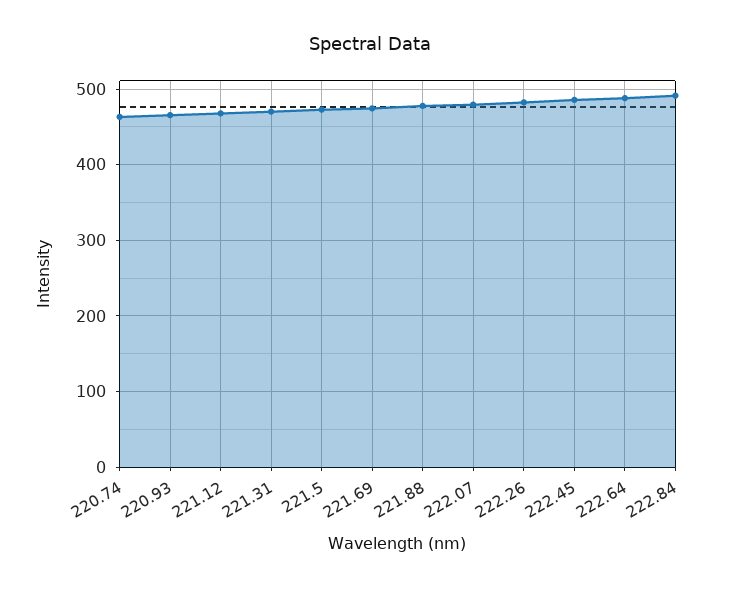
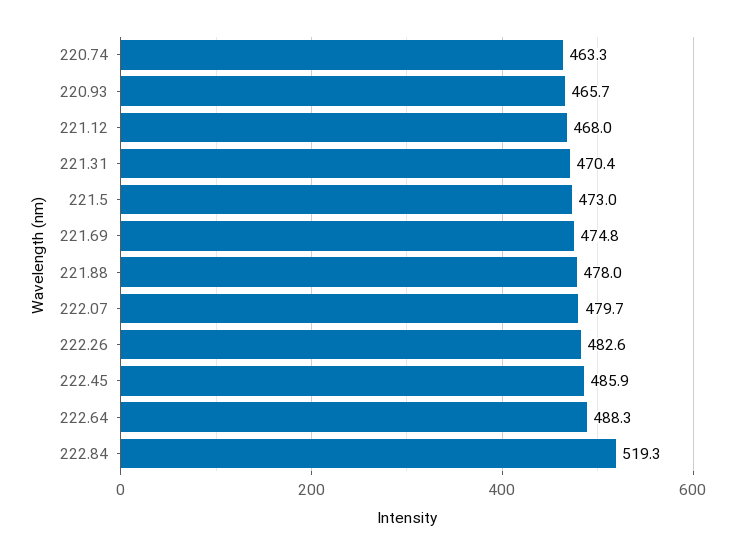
222.84: 490 -> 519.3

